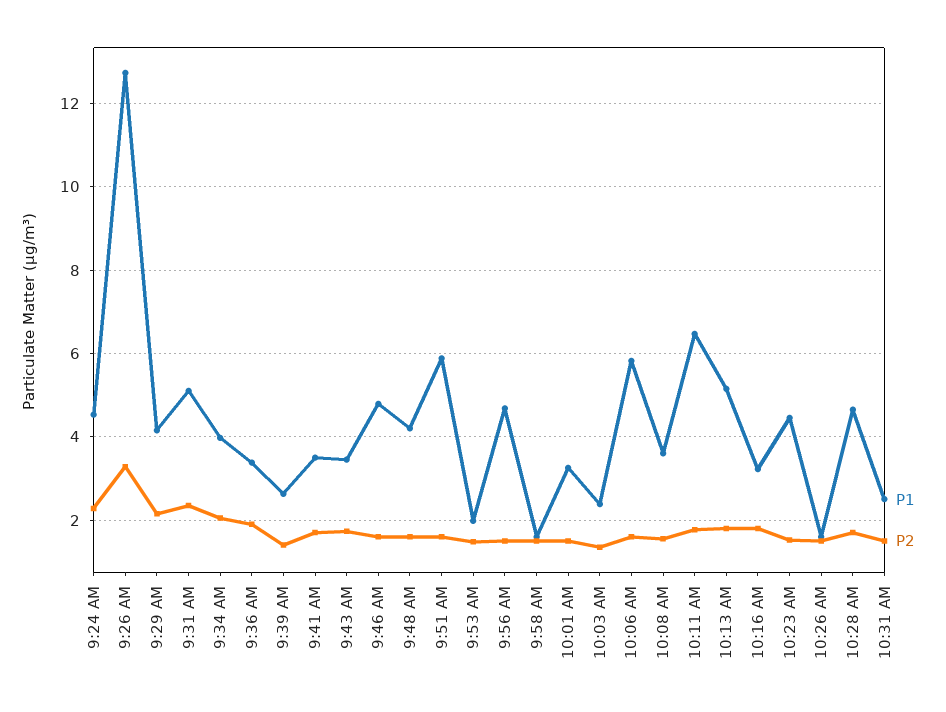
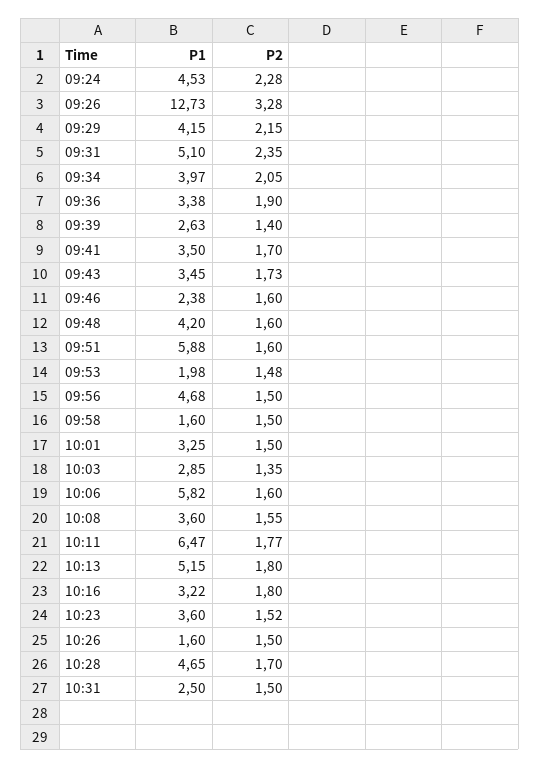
P1, 9:46 AM: 4.8 -> 2.38
P1, 10:03 AM: 2.4 -> 2.85
P1, 10:23 AM: 4.4 -> 3.6

